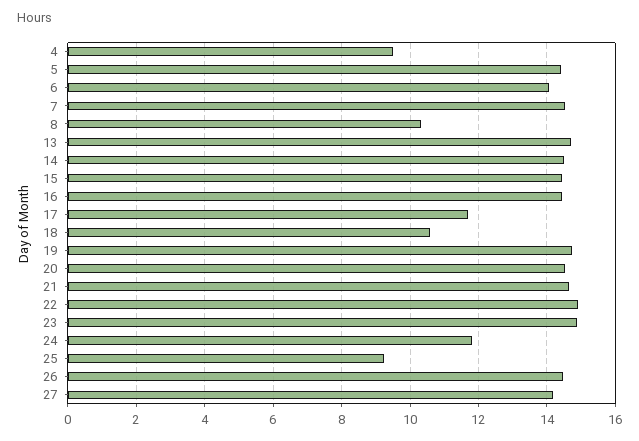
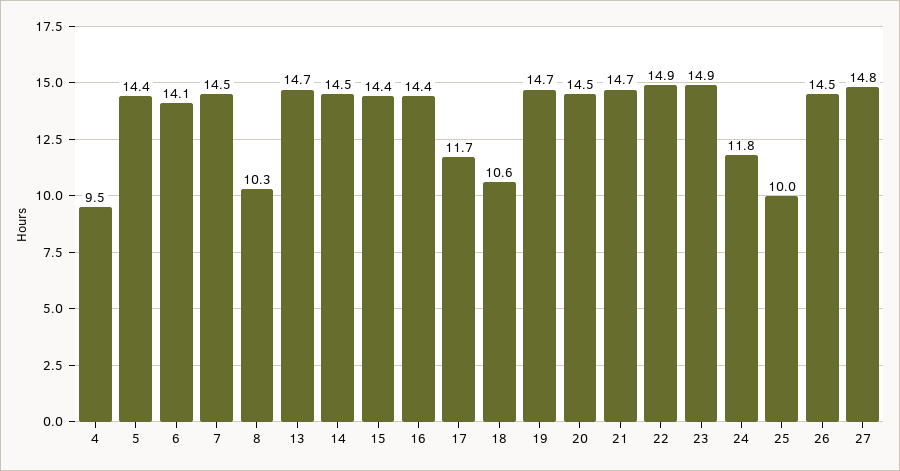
25: 9.2 -> 10
27: 14.2 -> 14.8

